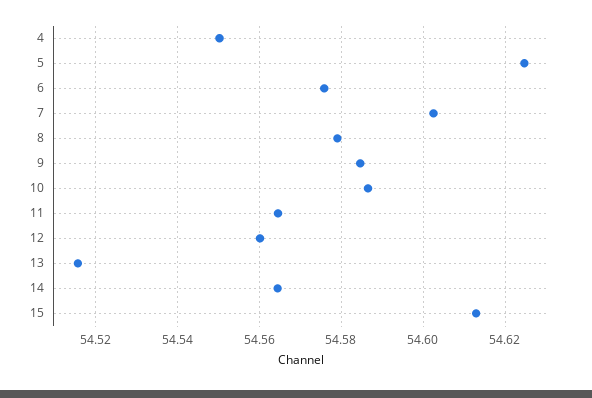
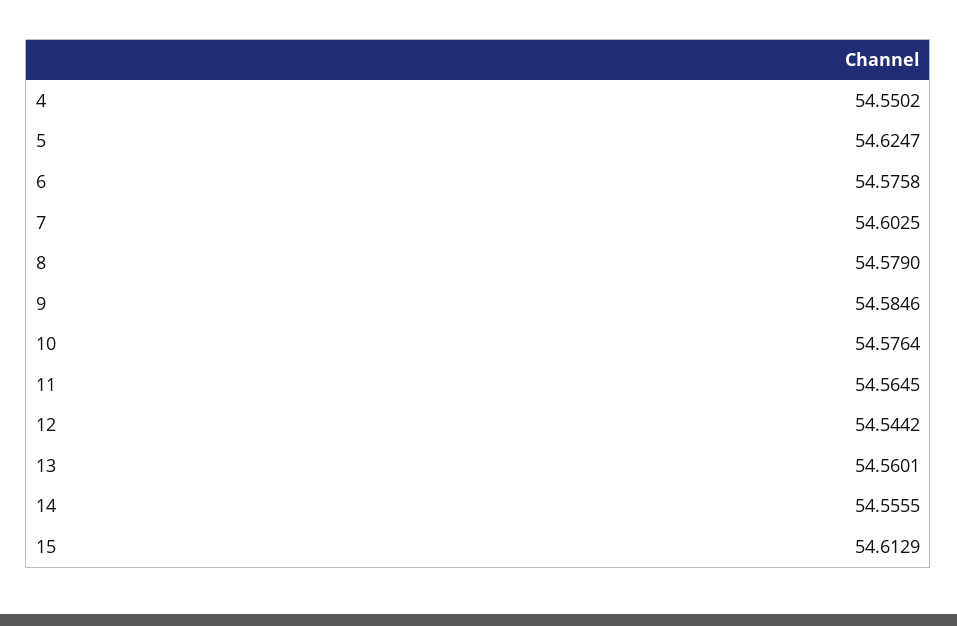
10: 54.586 -> 54.5764
12: 54.56 -> 54.5442
13: 54.516 -> 54.5601
14: 54.564 -> 54.5555

